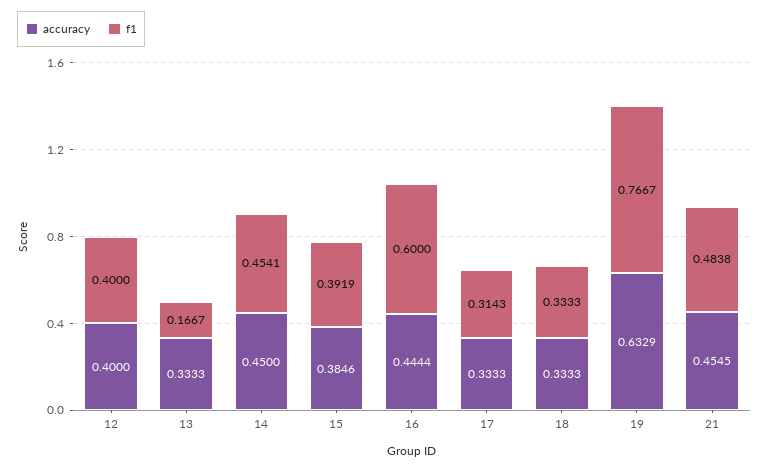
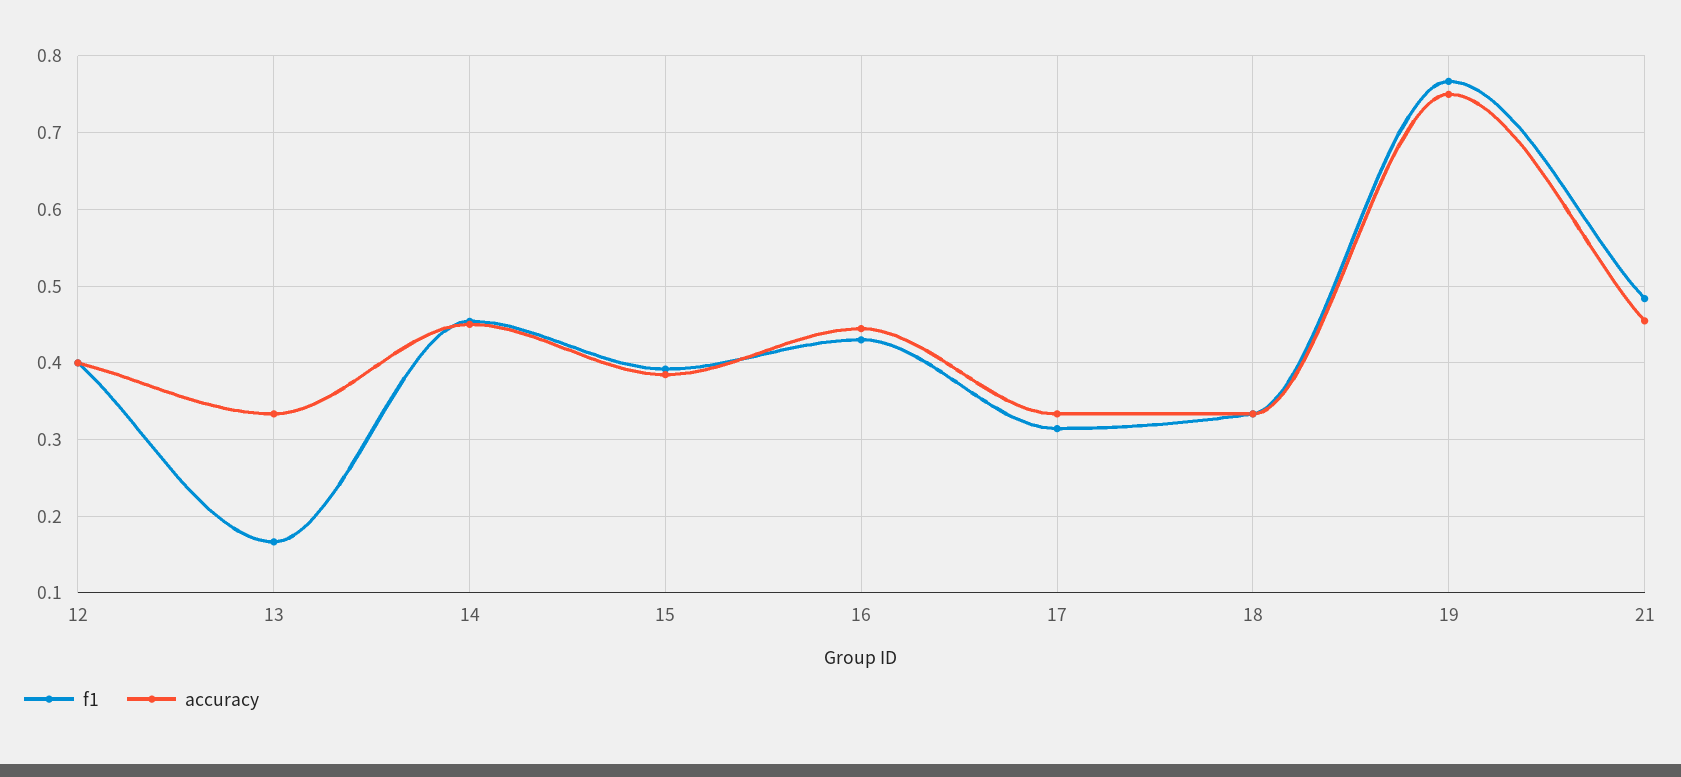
f1, 16: 0.6 -> 0.43
accuracy, 19: 0.6329 -> 0.75

